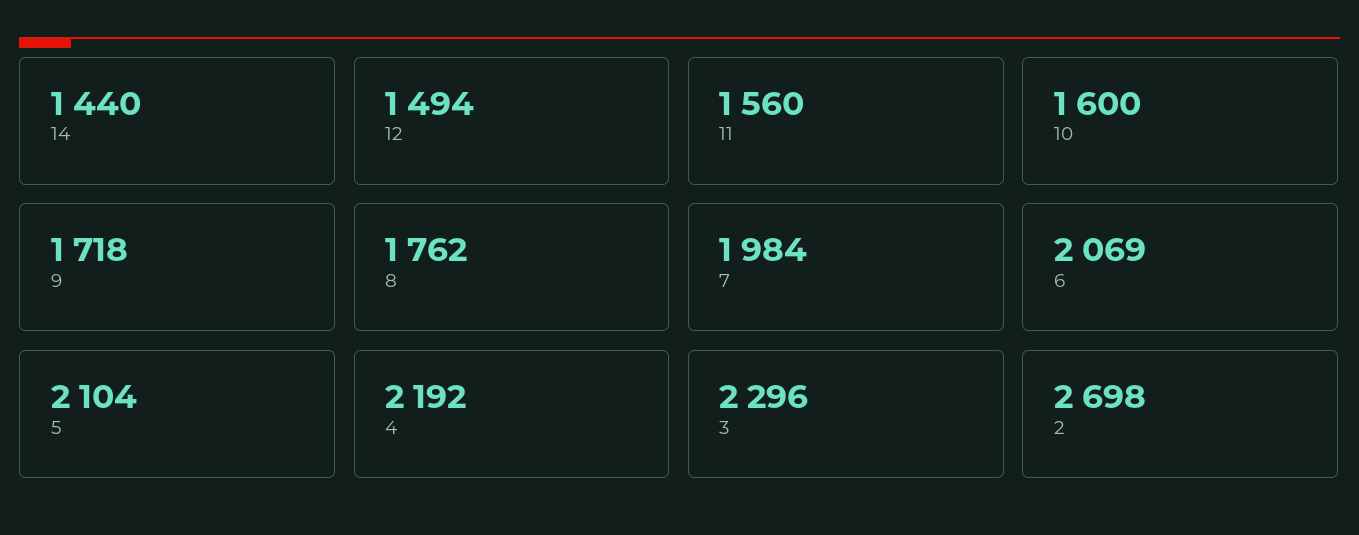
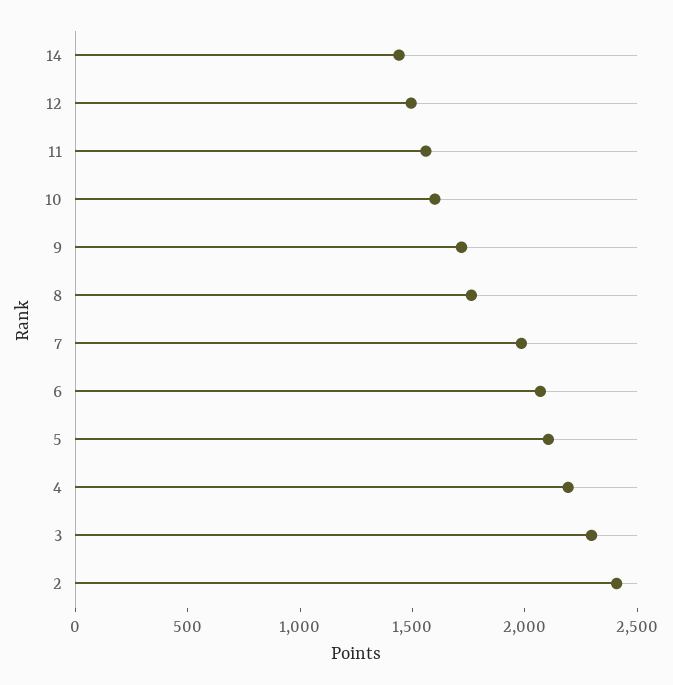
2: 2698 -> 2400

